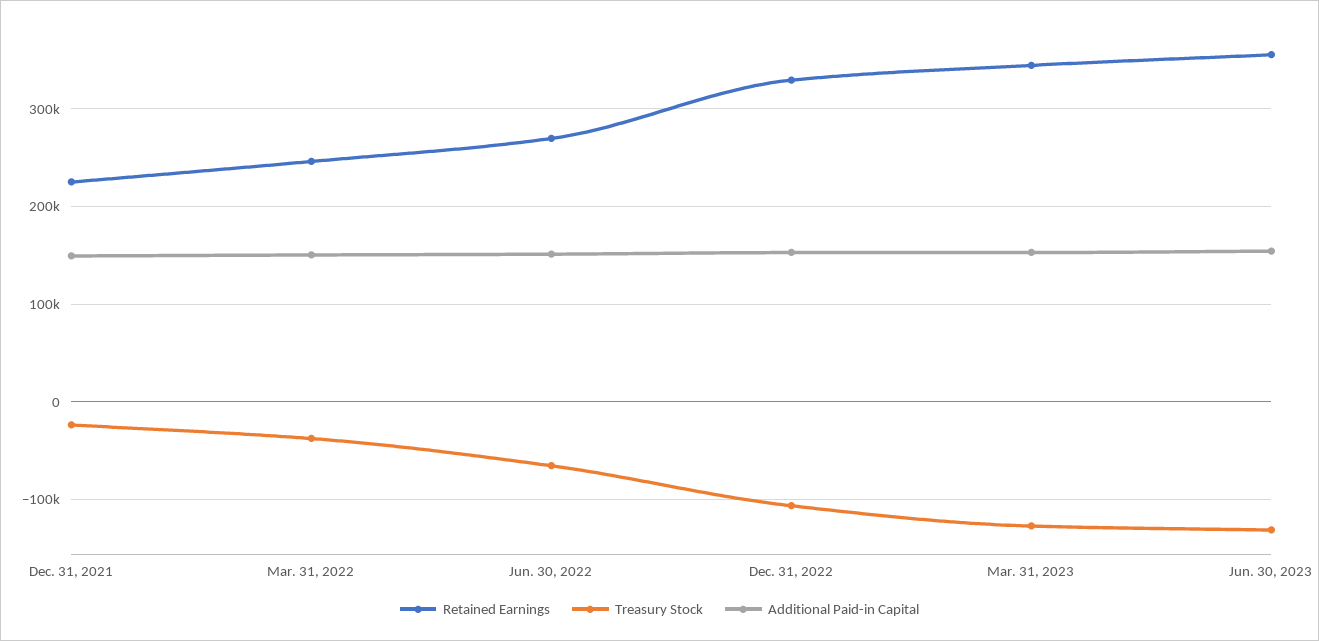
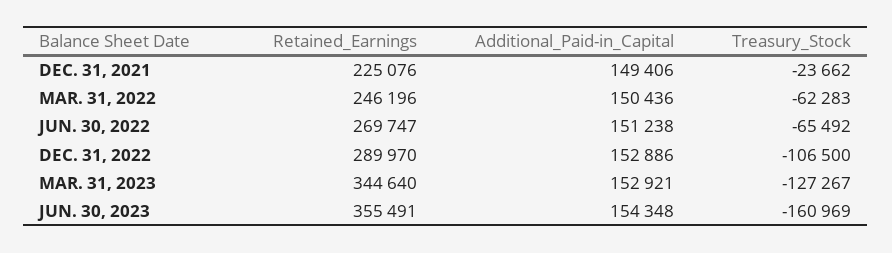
Treasury Stock, Mar. 31, 2022: -40000 -> -62283
Retained Earnings, Dec. 31, 2022: 330000 -> 289970
Treasury Stock, Jun. 30, 2023: -130000 -> -160969

